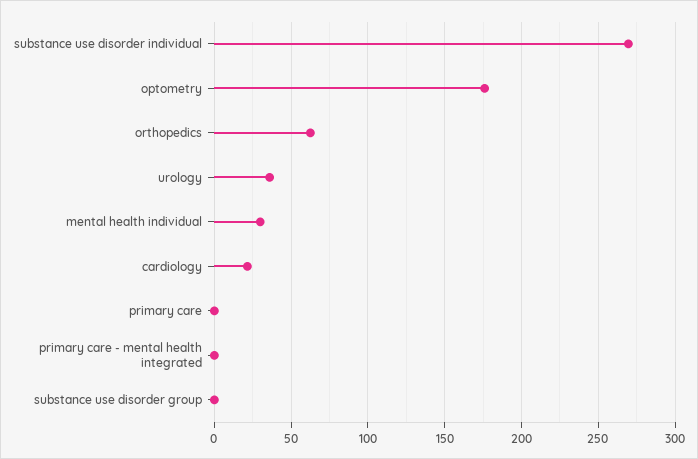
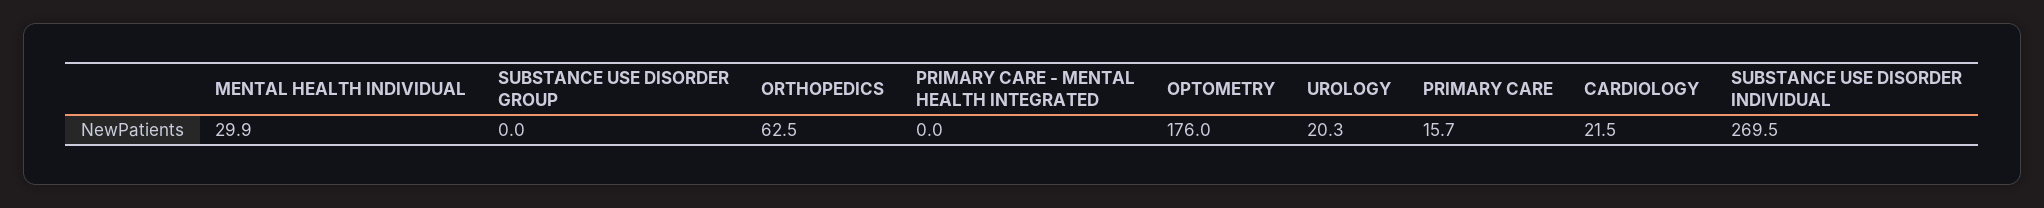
urology: 35 -> 20.3
primary care: 0 -> 15.7

